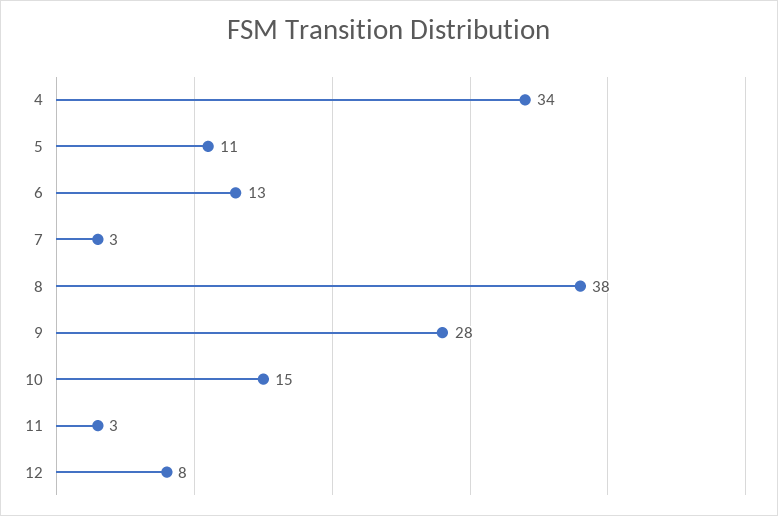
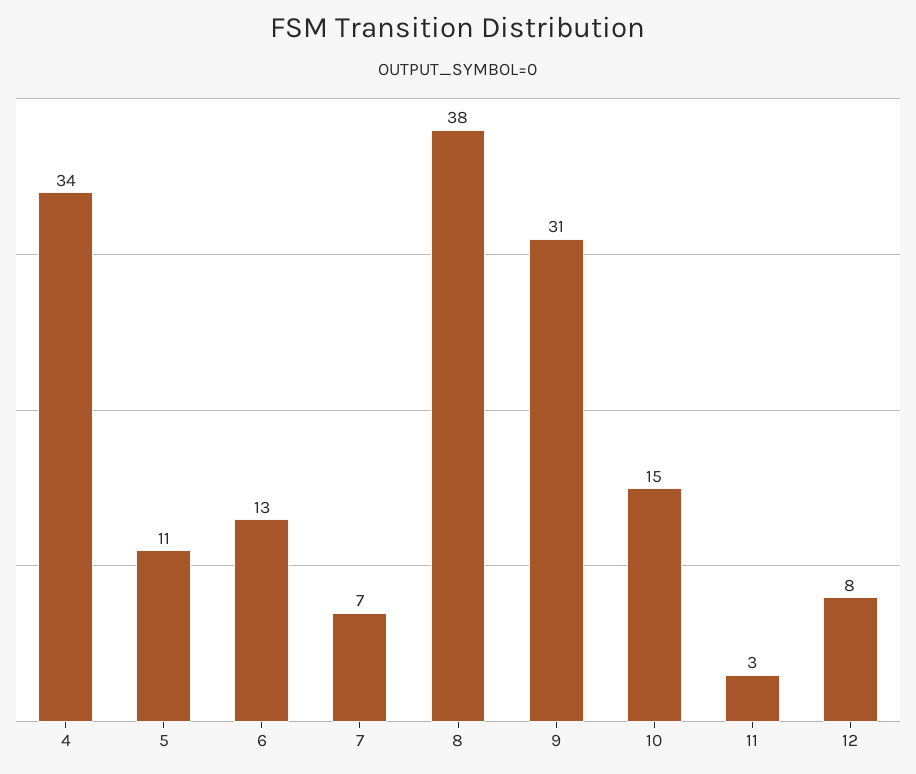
7: 3 -> 7
9: 28 -> 31

